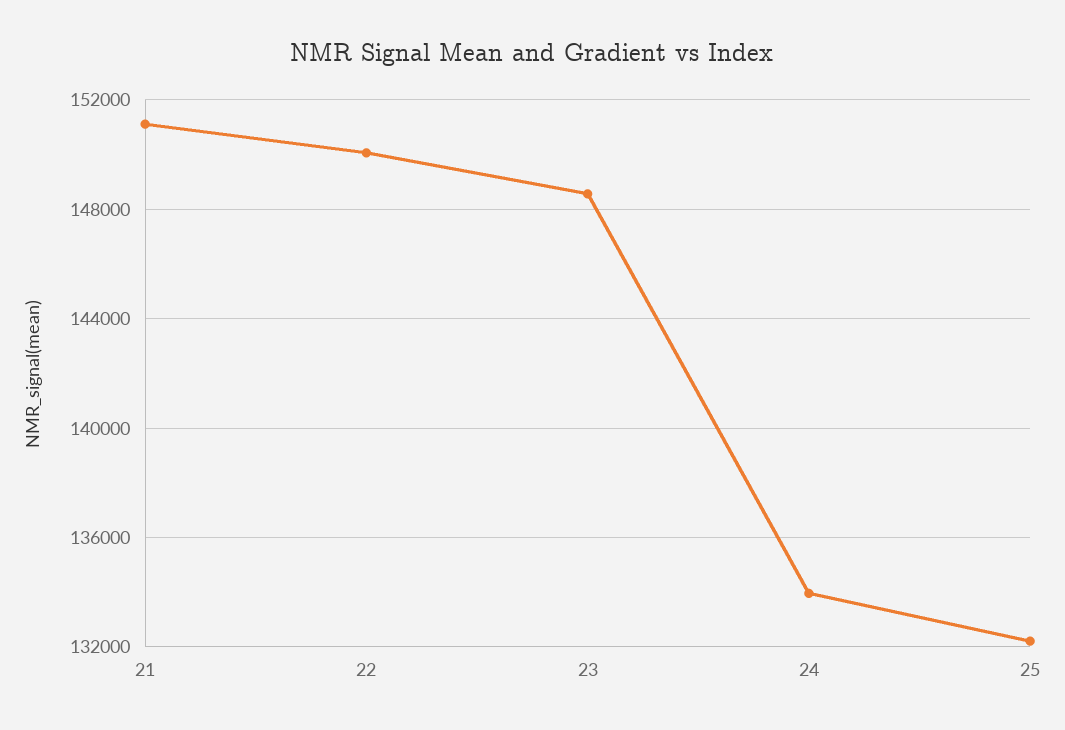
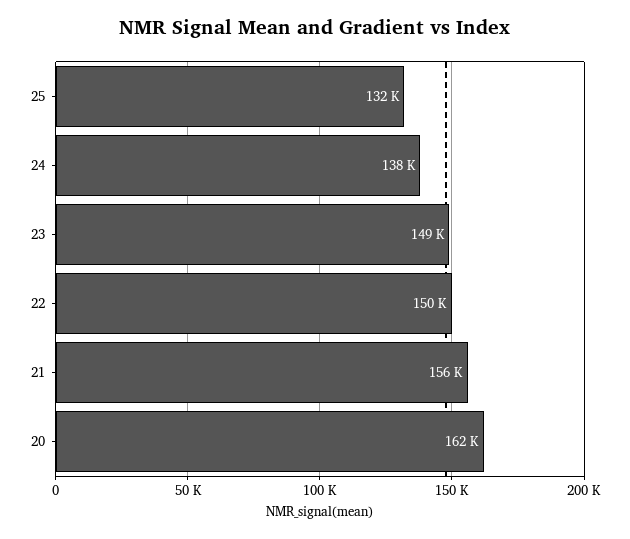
21: 151000 -> 156000
24: 134000 -> 138000
20: none -> 162000

